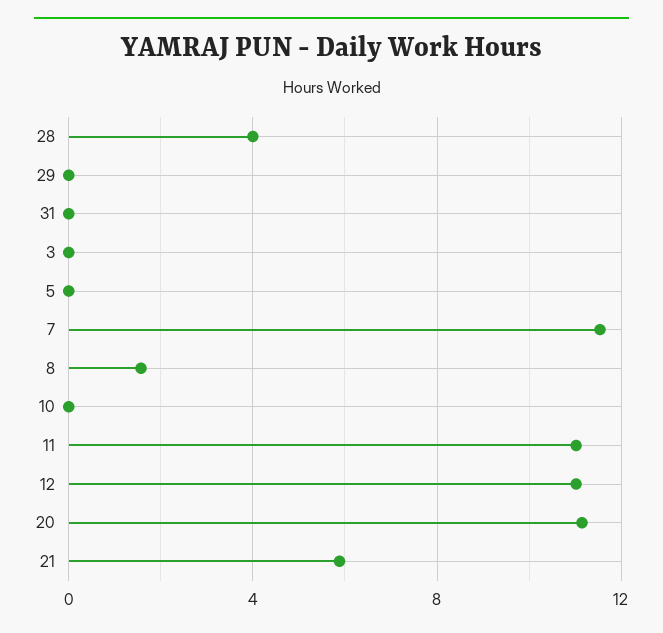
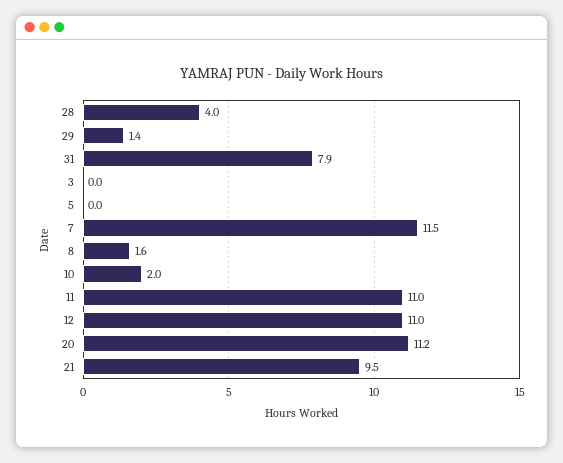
29: 0 -> 1.4
31: 0 -> 7.9
10: 0 -> 2
21: 6 -> 9.5

